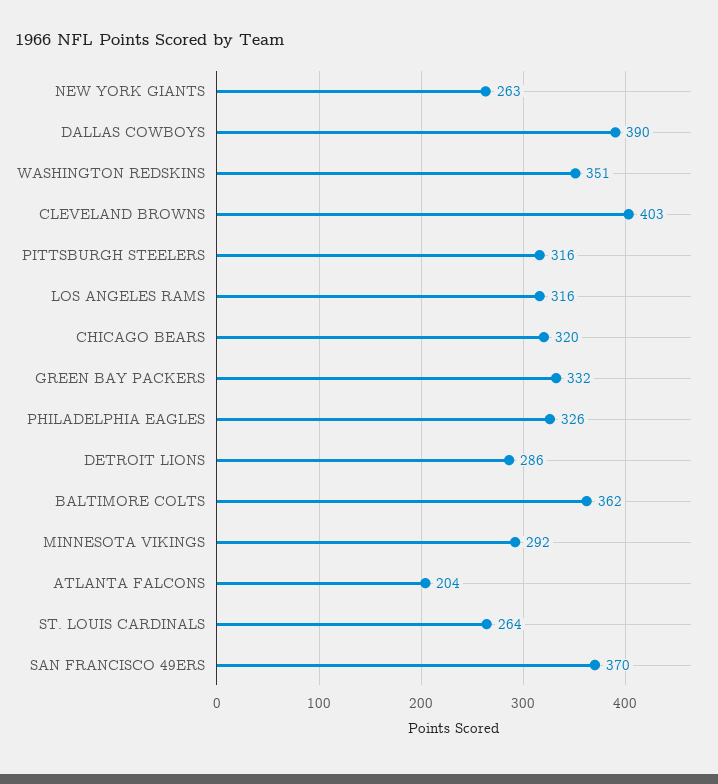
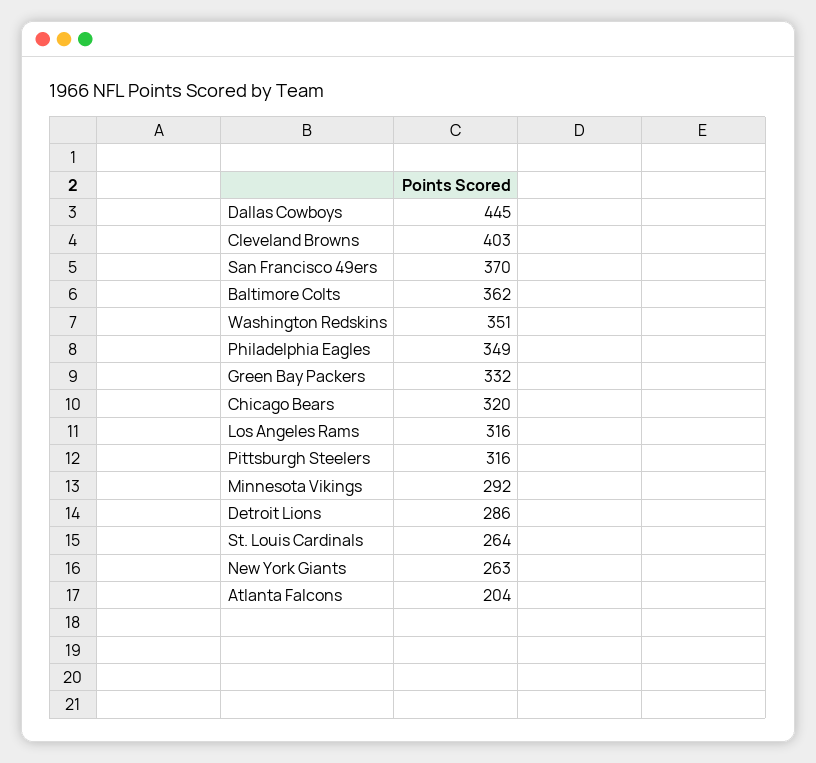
DALLAS COWBOYS: 390 -> 445
PHILADELPHIA EAGLES: 326 -> 349

